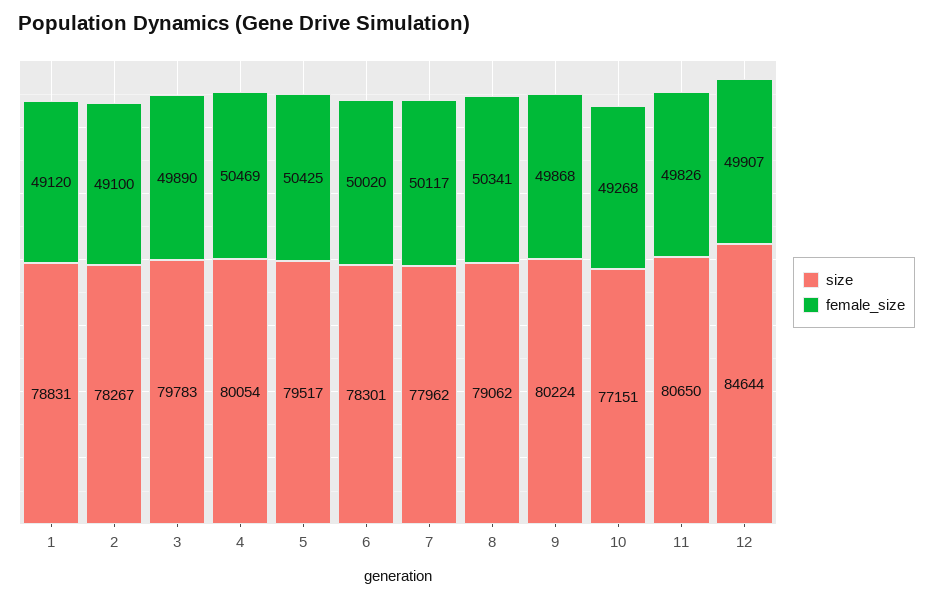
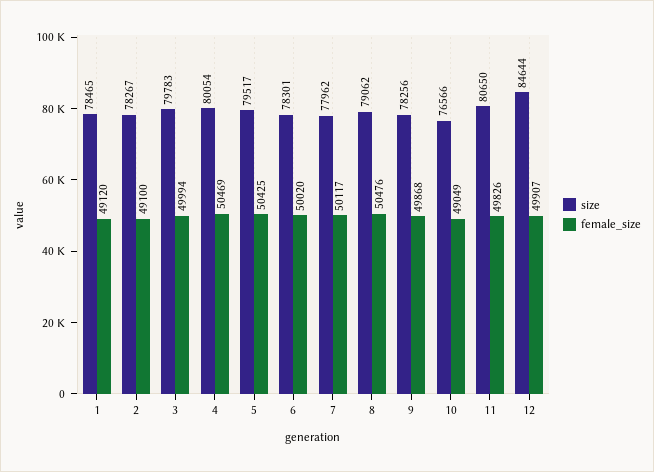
size, 1: 78831 -> 78465
female_size, 3: 49890 -> 49994
female_size, 8: 50341 -> 50476
size, 9: 80224 -> 78256
size, 10: 77151 -> 76566
female_size, 10: 49268 -> 49049

